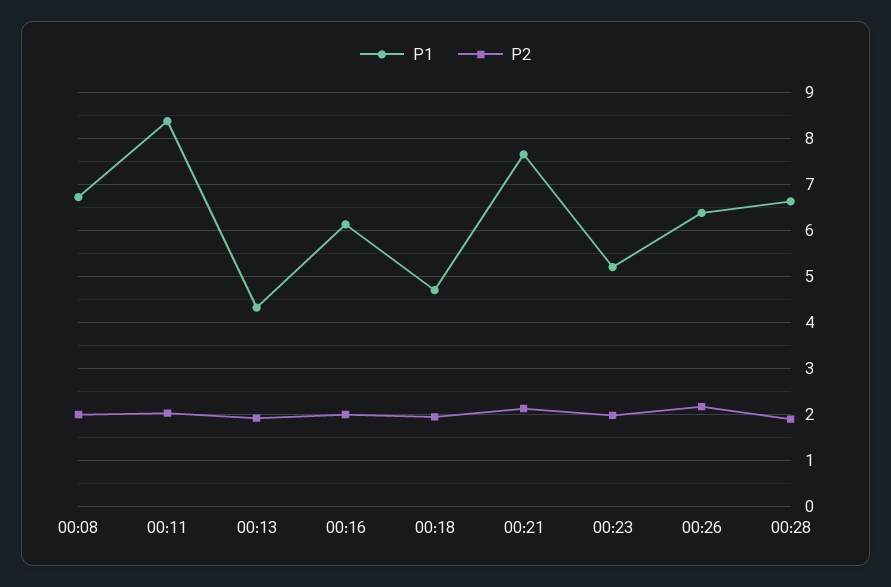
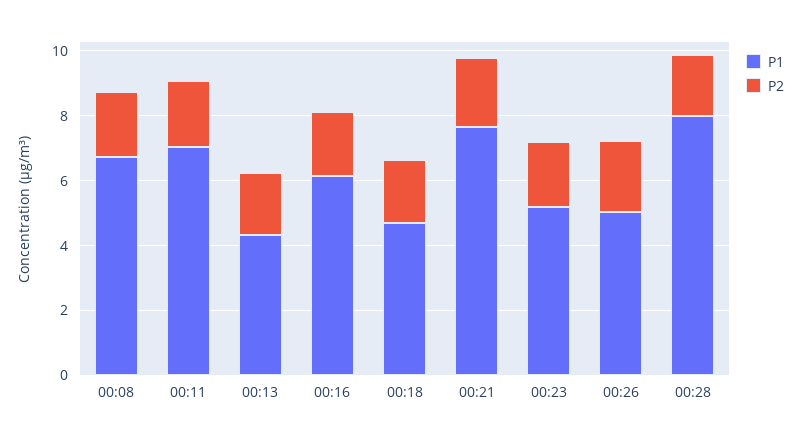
P1, 00:11: 8.4 -> 7
P1, 00:26: 6.4 -> 5
P1, 00:28: 6.6 -> 8

